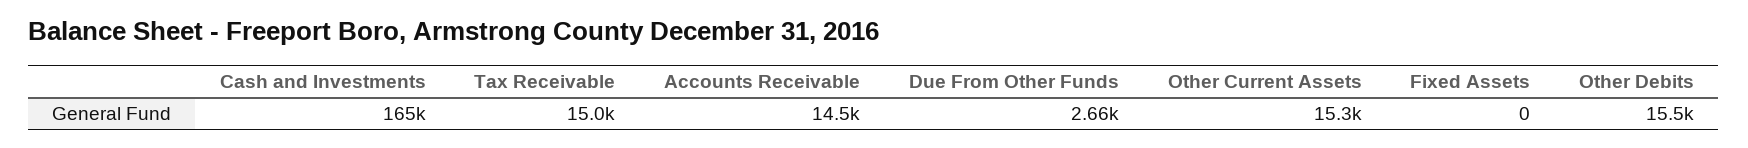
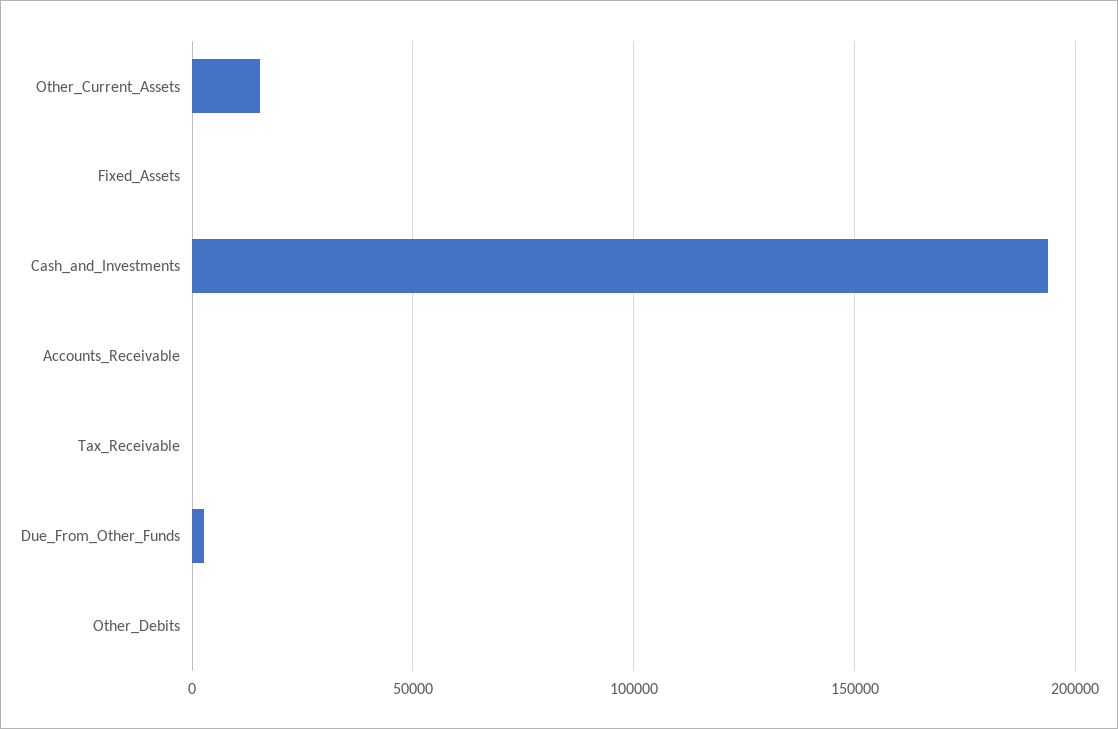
Cash and Investments: 165000 -> 195000
Tax Receivable: 15000 -> 0
Accounts Receivable: 14500 -> 0
Other Debits: 15500 -> 0

